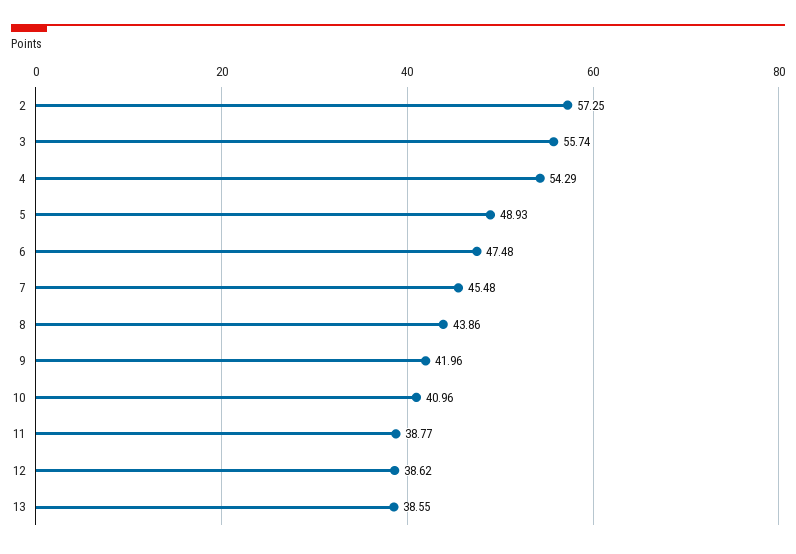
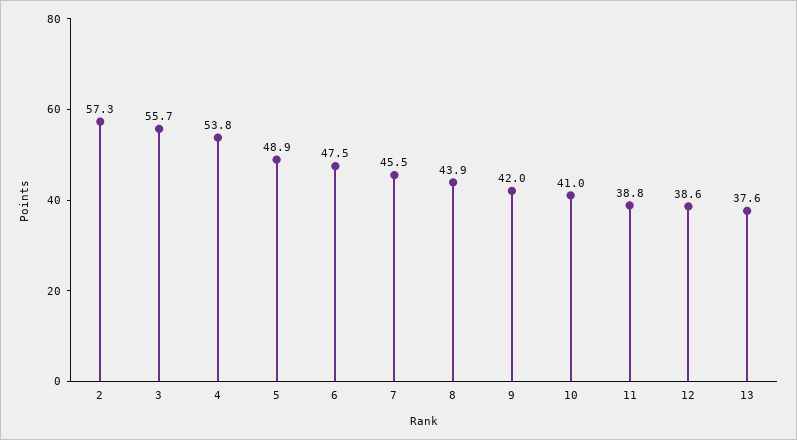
4: 54.29 -> 53.8
13: 38.55 -> 37.6

